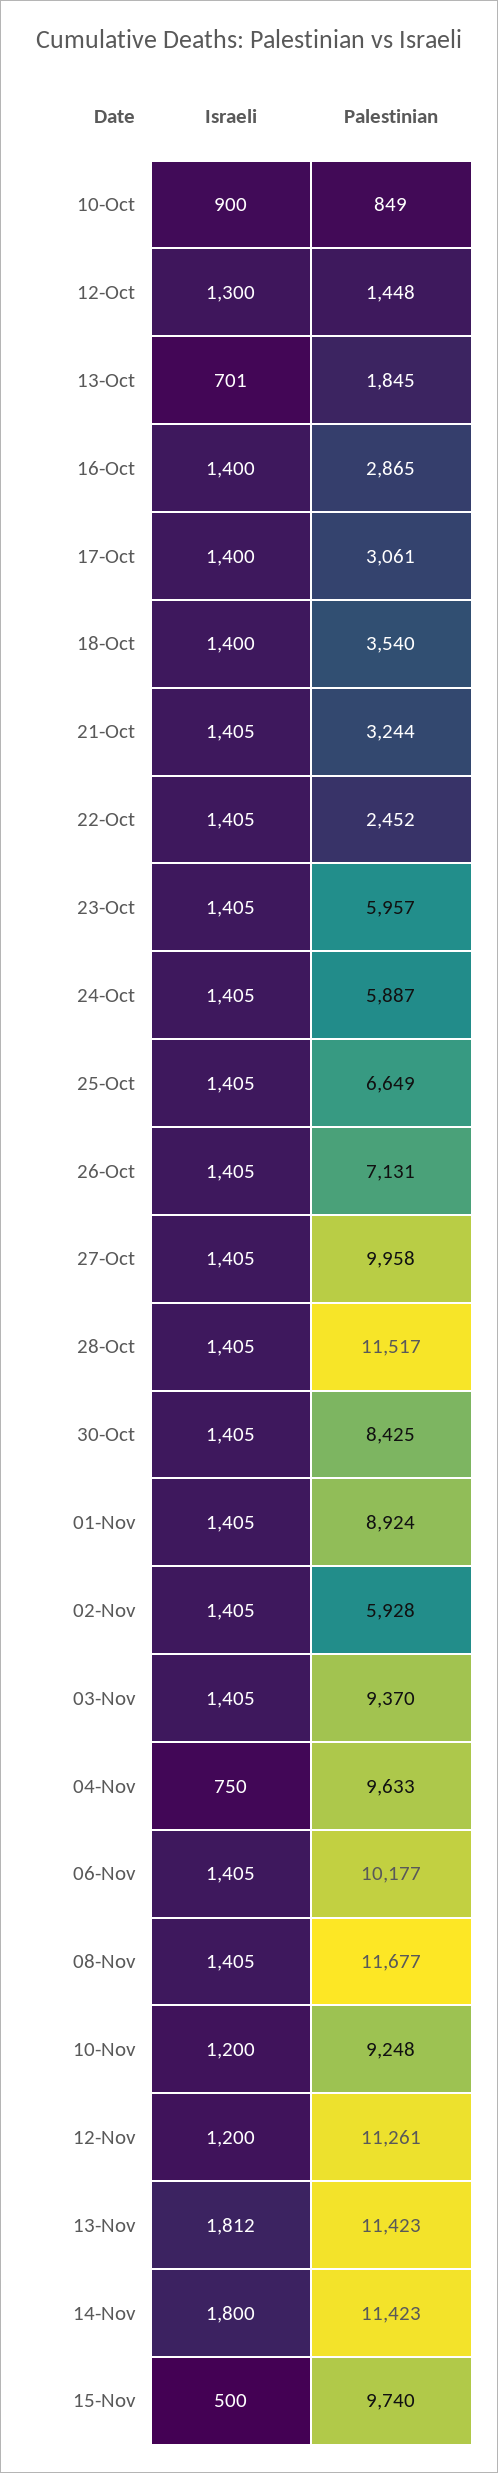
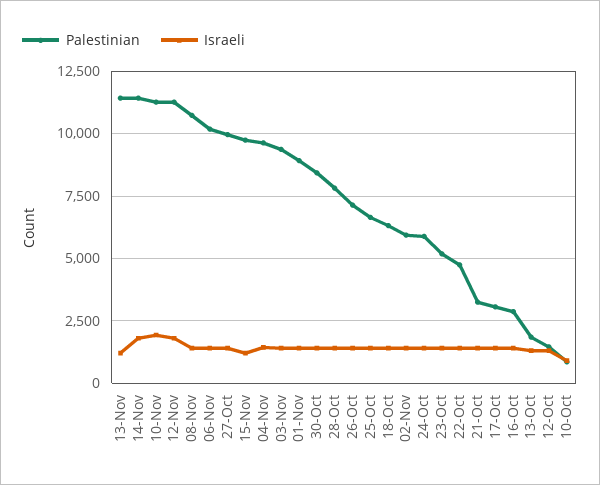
Israeli, 13-Oct: 701 -> 1250
Palestinian, 18-Oct: 3540 -> 6250
Palestinian, 22-Oct: 2452 -> 4750
Palestinian, 23-Oct: 5957 -> 5250
Palestinian, 28-Oct: 11517 -> 7750
Israeli, 04-Nov: 750 -> 1500
Palestinian, 08-Nov: 11677 -> 10750
Israeli, 10-Nov: 1200 -> 2000
Palestinian, 10-Nov: 9248 -> 11250
Israeli, 12-Nov: 1200 -> 1750
Israeli, 13-Nov: 1812 -> 1250
Israeli, 15-Nov: 500 -> 1250

